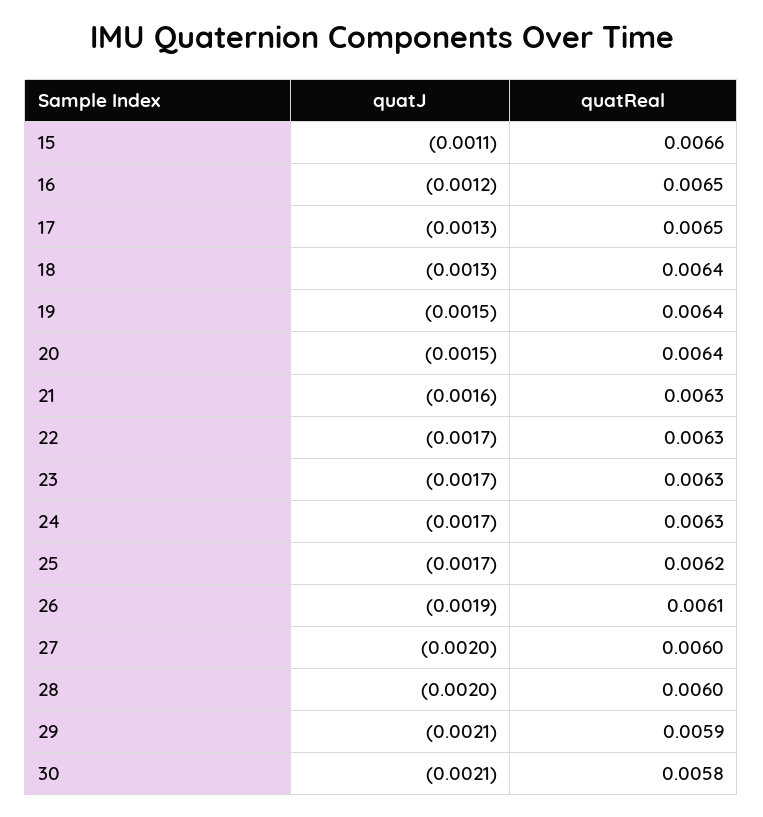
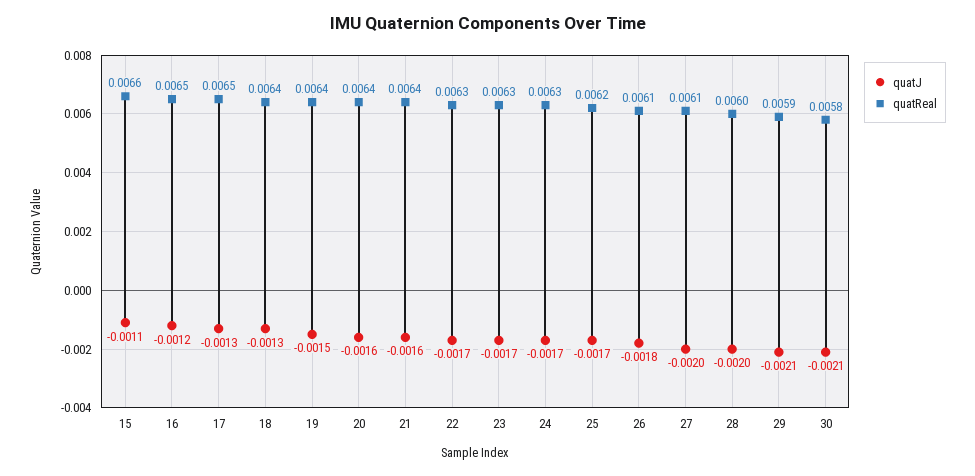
quatJ, 20: -0.0015 -> -0.0016
quatReal, 21: 0.0063 -> 0.0064
quatJ, 26: -0.0019 -> -0.0018
quatReal, 27: 0.006 -> 0.0061

